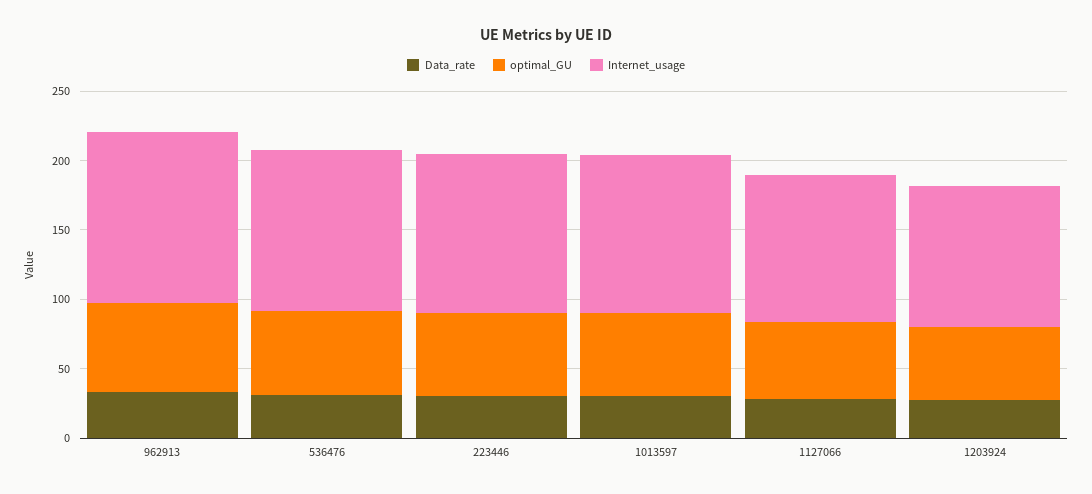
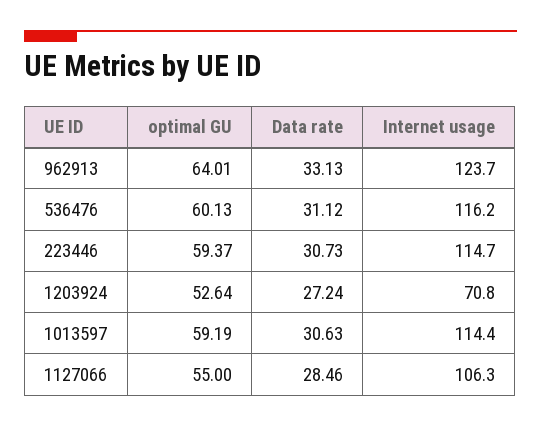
Internet_usage, 1203924: 100 -> 70.8

